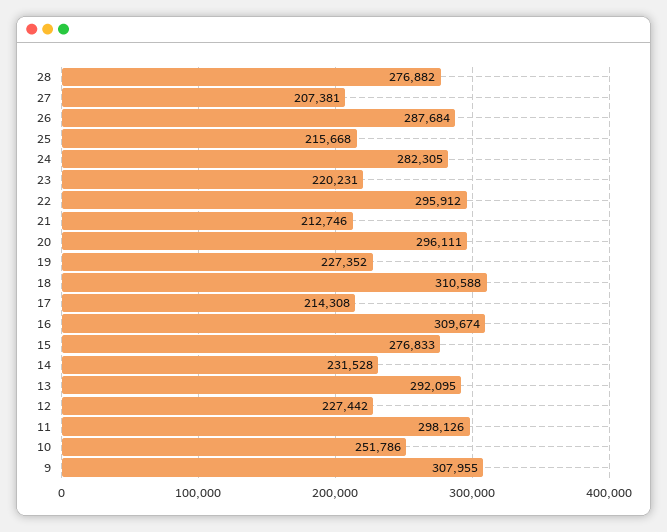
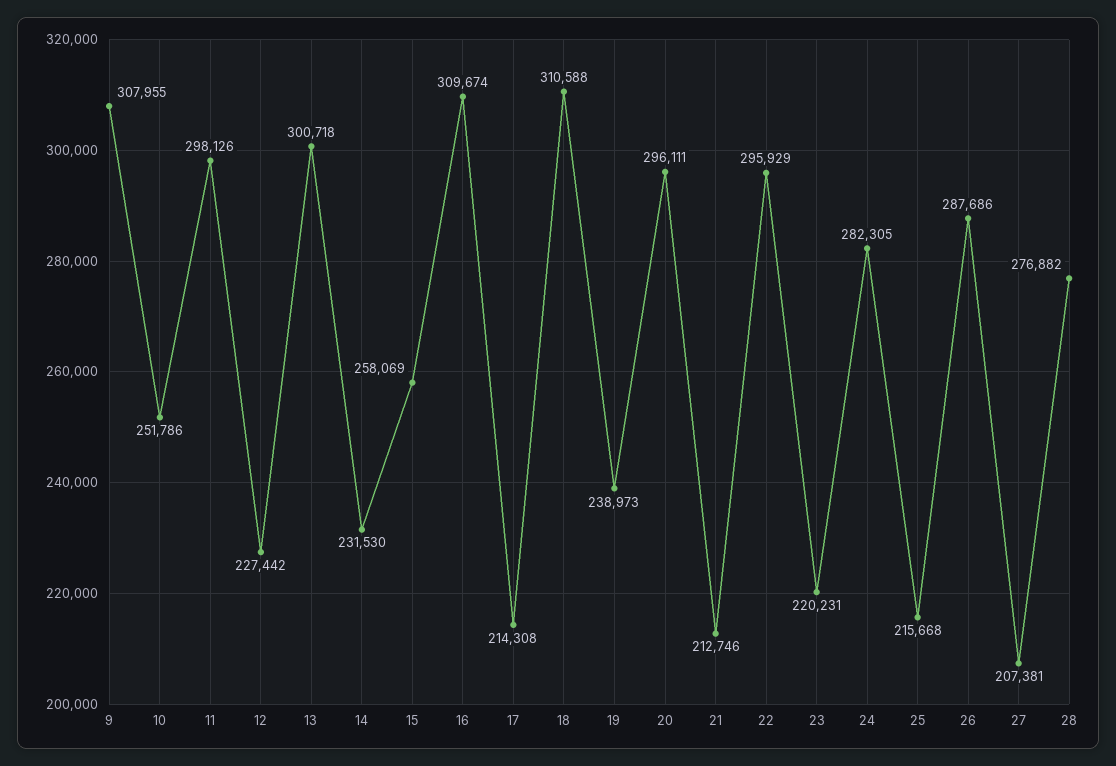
26: 287684 -> 287686
22: 295912 -> 295929
19: 227352 -> 238973
15: 276833 -> 258069
14: 231528 -> 231530
13: 292095 -> 300718

